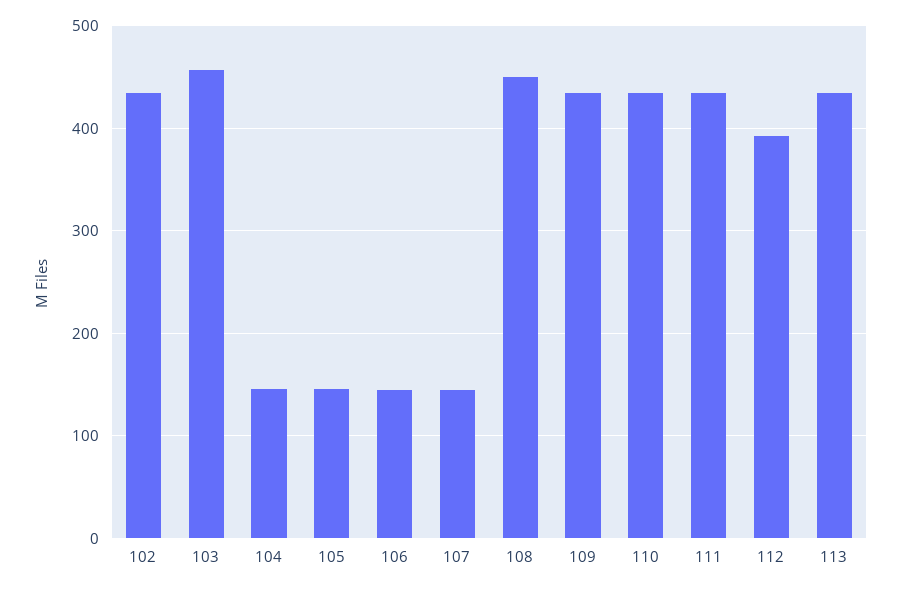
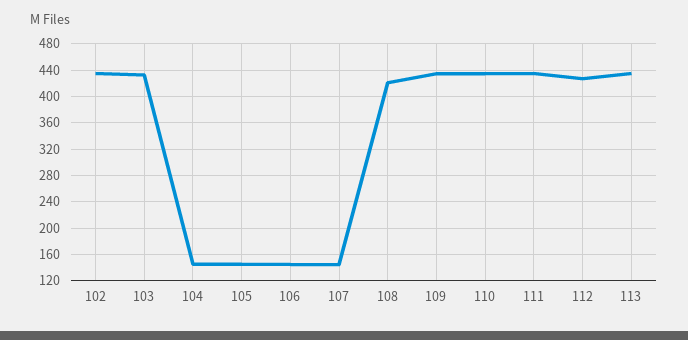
103: 460 -> 430
108: 450 -> 420
112: 390 -> 430

